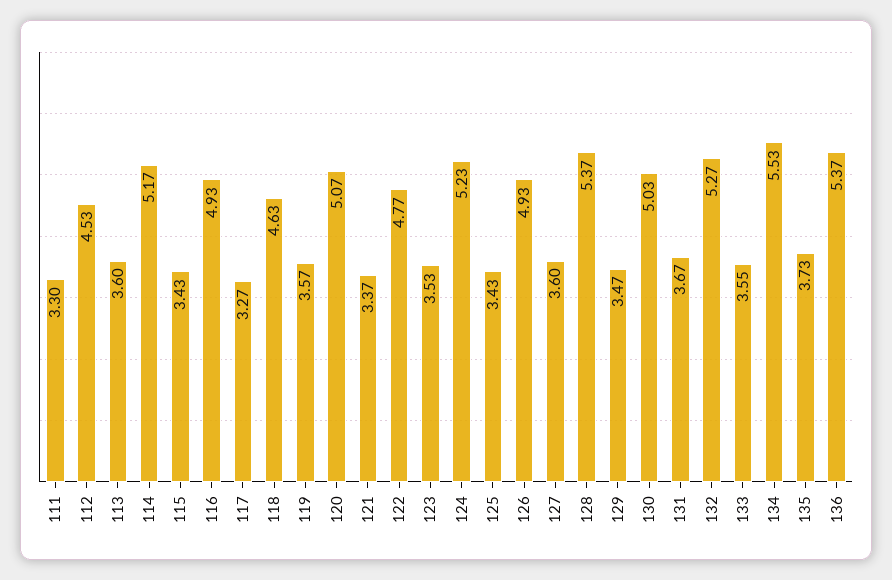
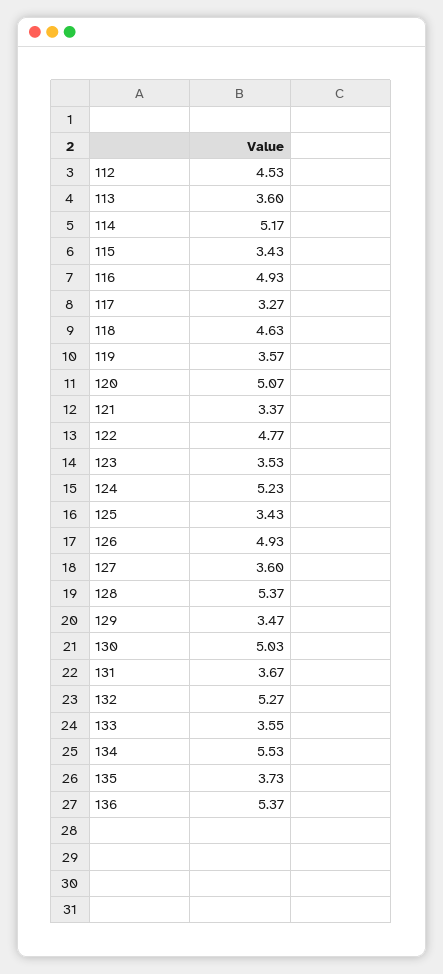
111: 3.3 -> none

